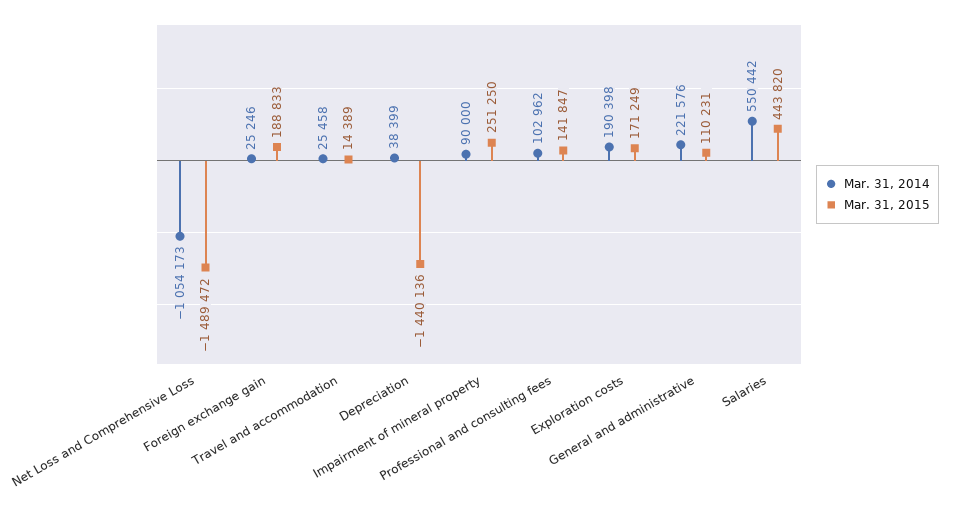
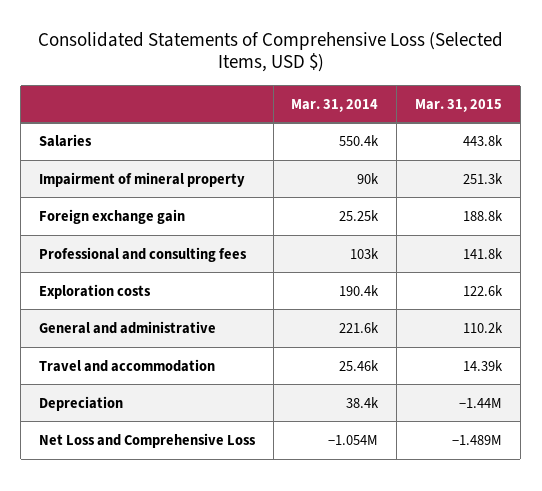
Mar. 31, 2015, Exploration costs: 171249 -> 122600

